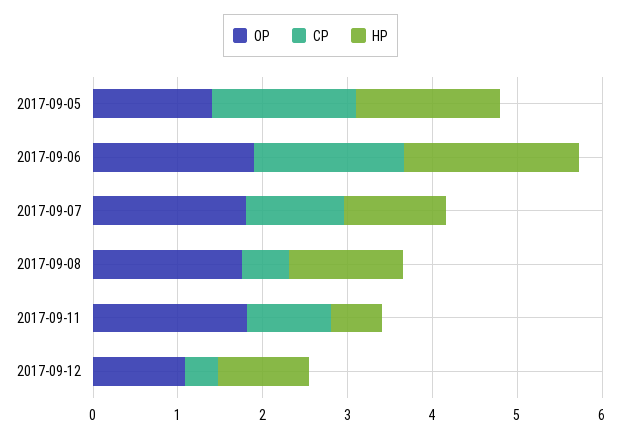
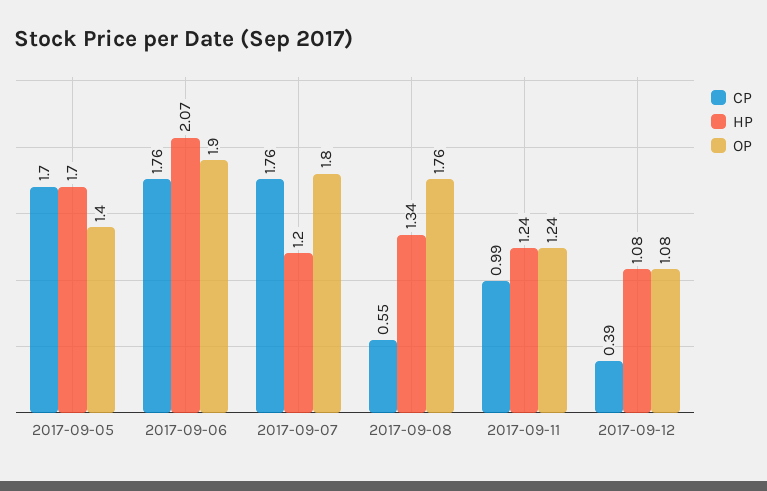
CP, 2017-09-07: 1.2 -> 1.76
OP, 2017-09-11: 1.8 -> 1.24
HP, 2017-09-11: 0.6 -> 1.24

